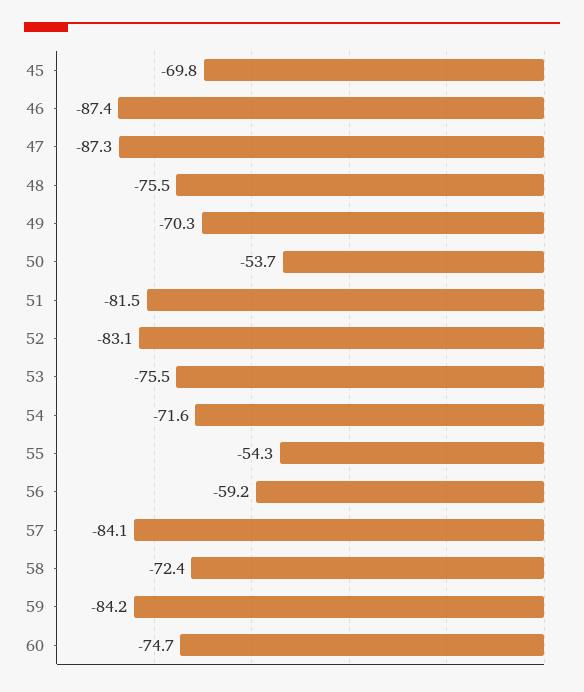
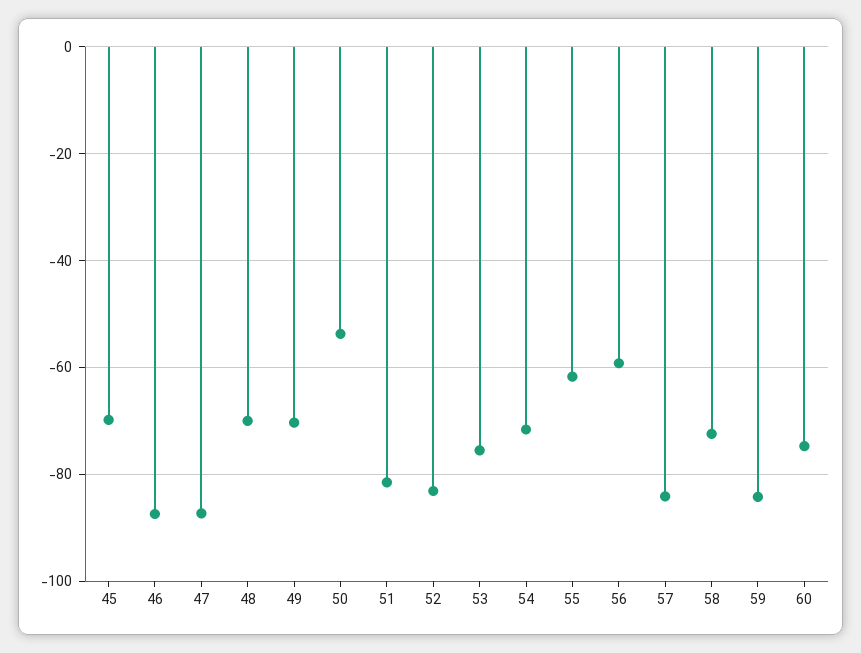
48: -75.5 -> -70
55: -54.3 -> -62

